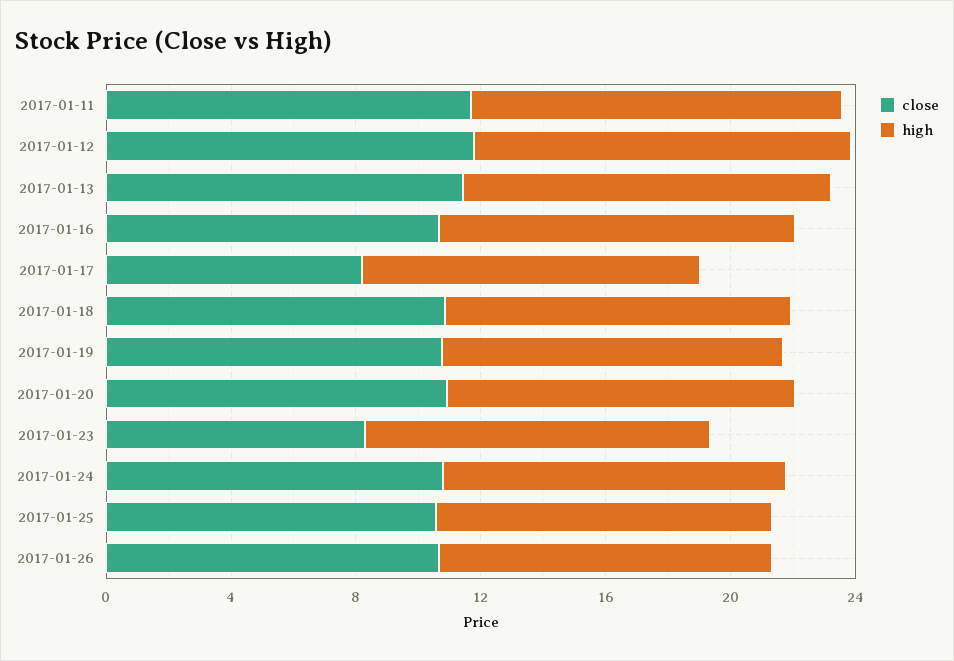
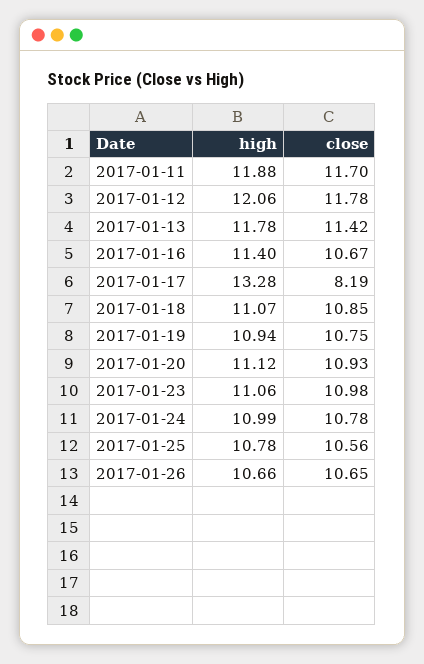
high, 2017-01-17: 11 -> 13.28
close, 2017-01-23: 8 -> 10.98

